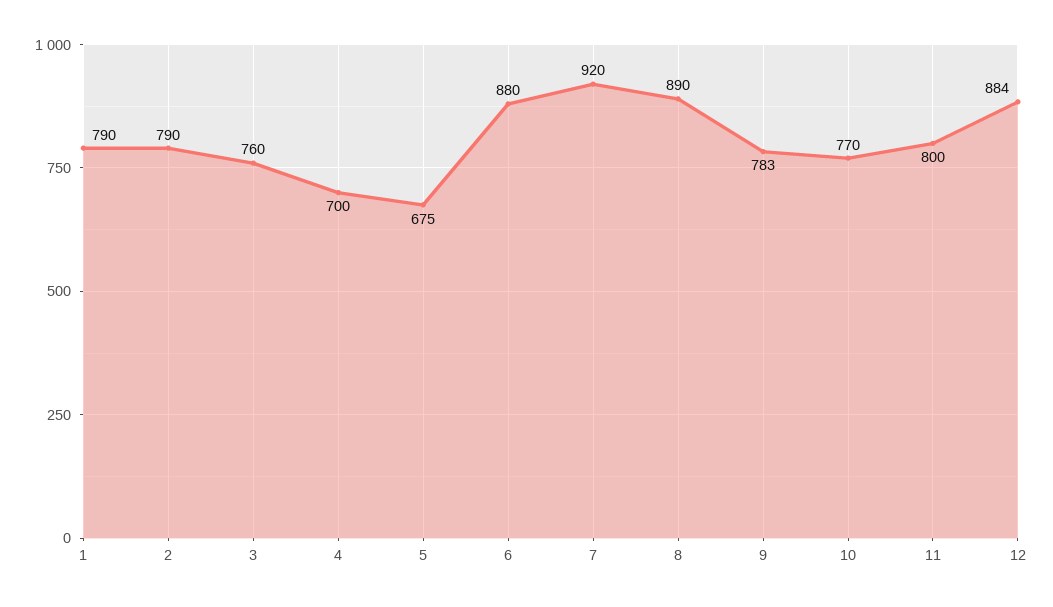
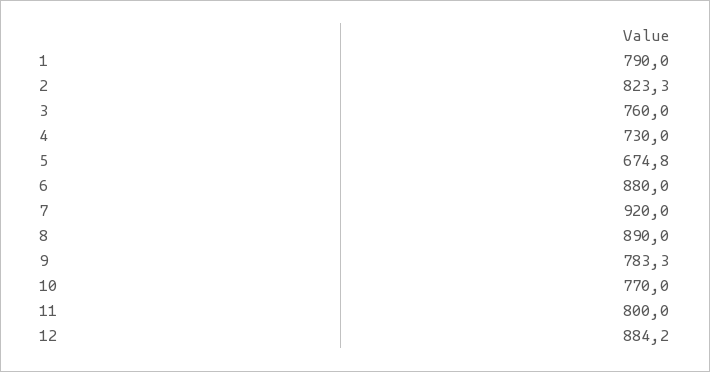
2: 790 -> 823.3
4: 700 -> 730

